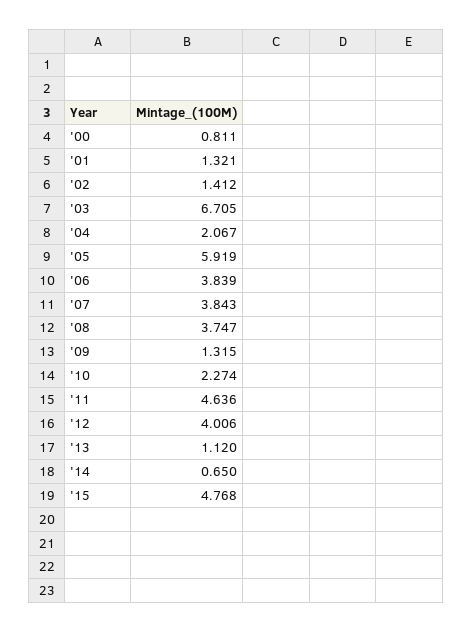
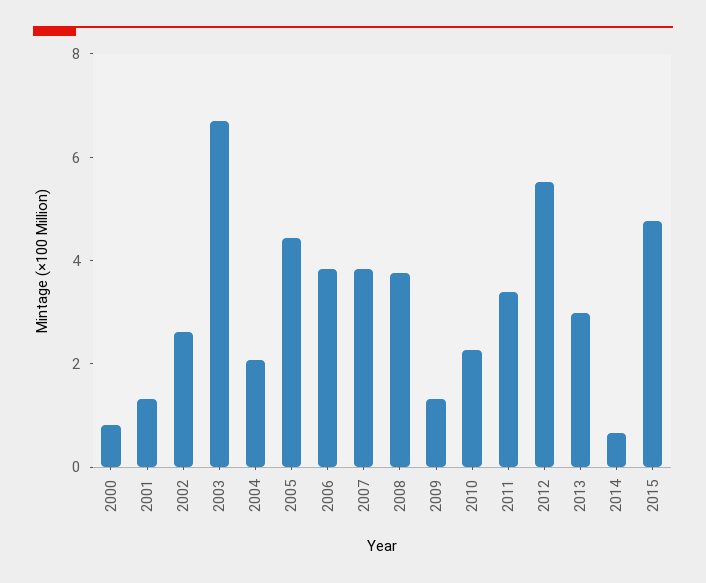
'02: 1.412 -> 2.5
'05: 5.919 -> 4.5
'11: 4.636 -> 3.5
'12: 4.006 -> 5.5
'13: 1.12 -> 3

